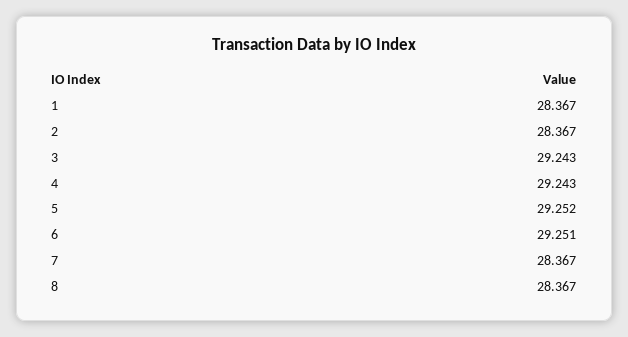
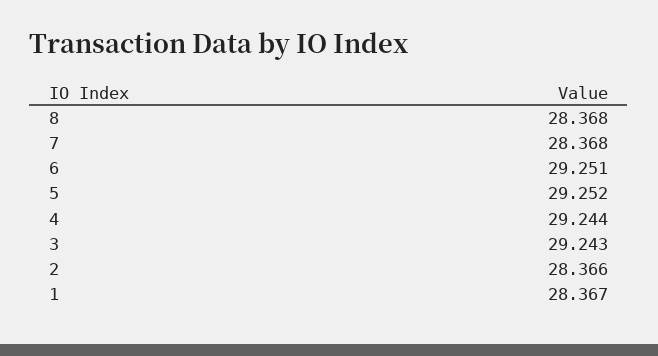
2: 28.367 -> 28.366
4: 29.243 -> 29.244
7: 28.367 -> 28.368
8: 28.367 -> 28.368

